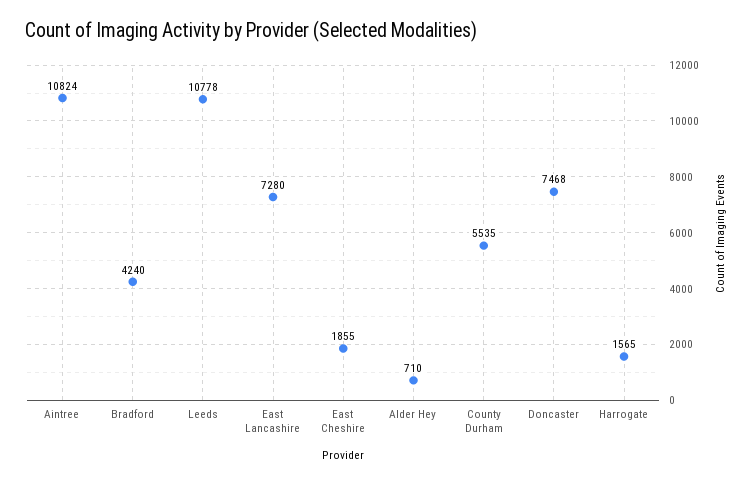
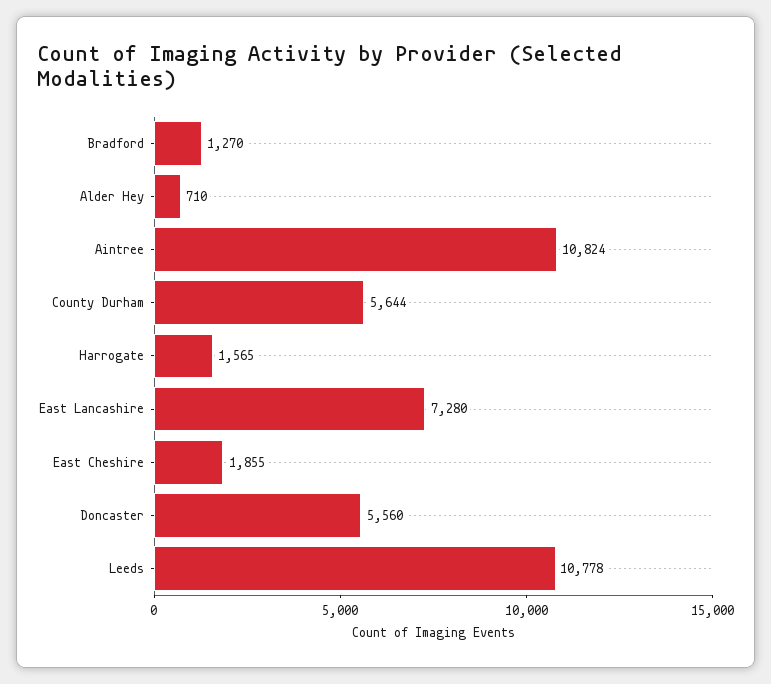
Bradford: 4240 -> 1270
County Durham: 5535 -> 5644
Doncaster: 7468 -> 5560

